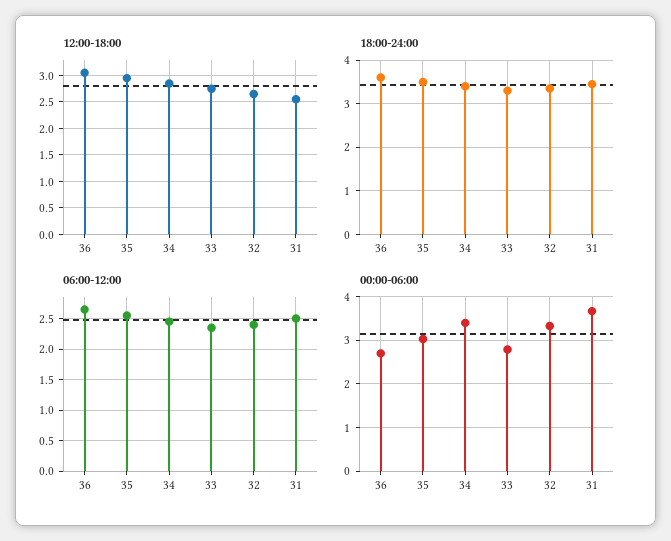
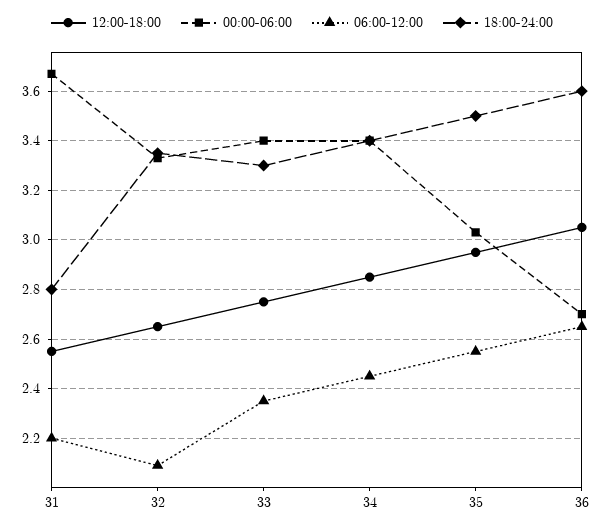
18:00-24:00, 31: 3.4 -> 2.8
06:00-12:00, 32: 2.4 -> 2.1
06:00-12:00, 31: 2.5 -> 2.2
00:00-06:00, 33: 2.8 -> 3.4

